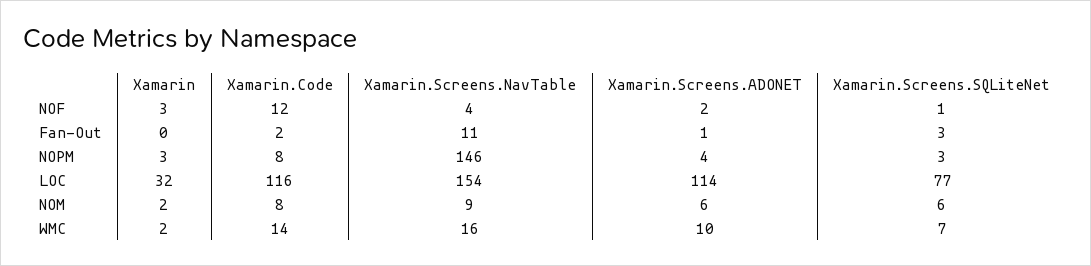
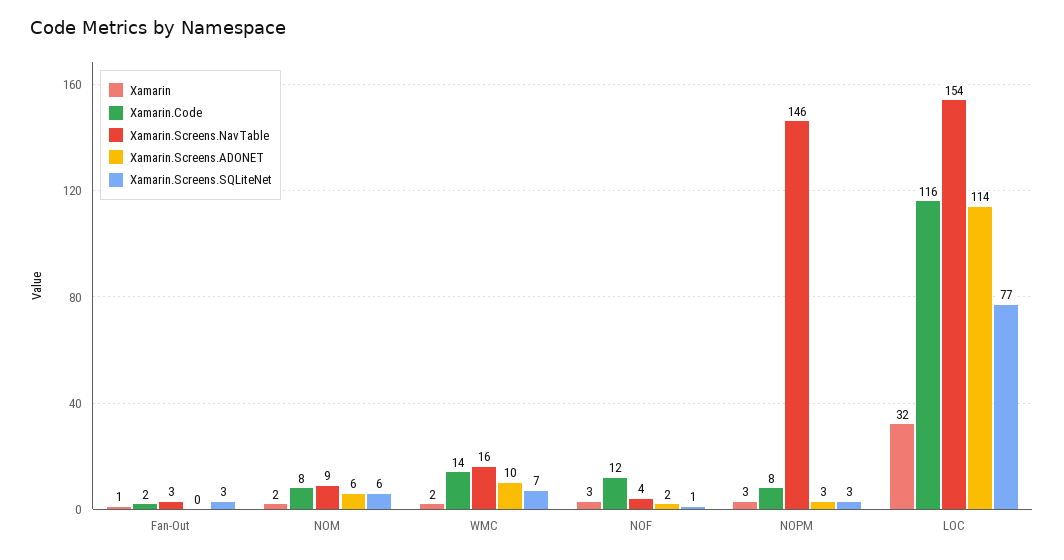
Xamarin, Fan-Out: 0 -> 1
Xamarin.Screens.NavTable, Fan-Out: 11 -> 3
Xamarin.Screens.ADONET, Fan-Out: 1 -> 0
Xamarin.Screens.ADONET, NOPM: 4 -> 3

